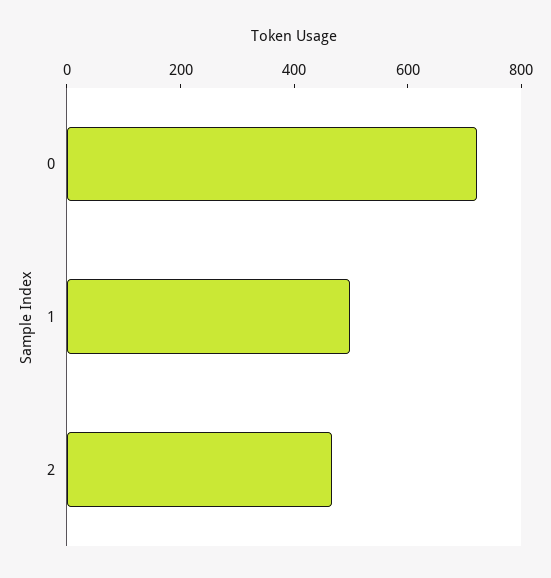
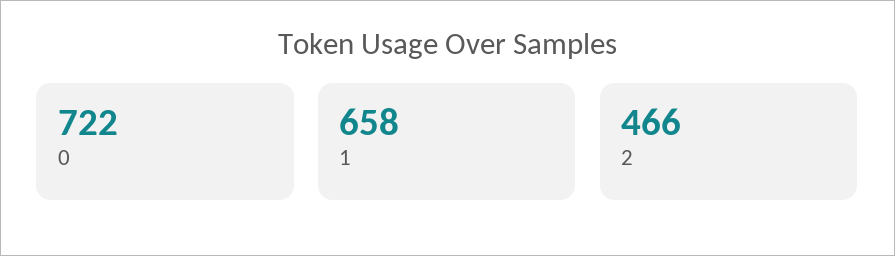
1: 500 -> 658

